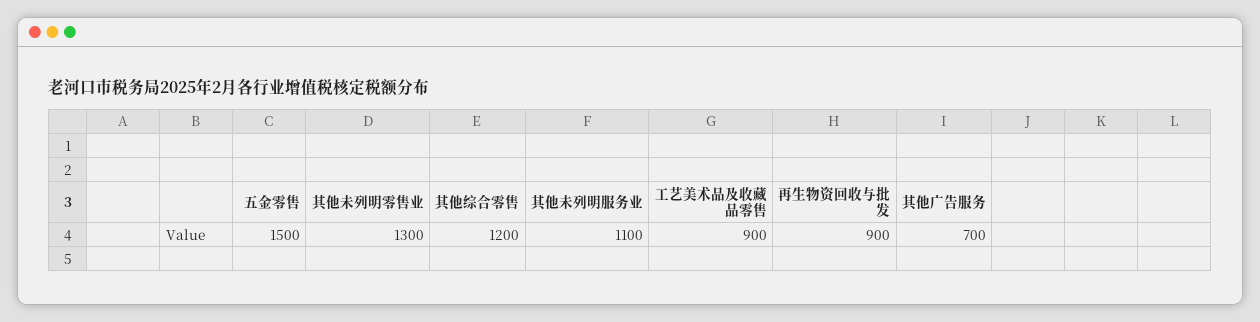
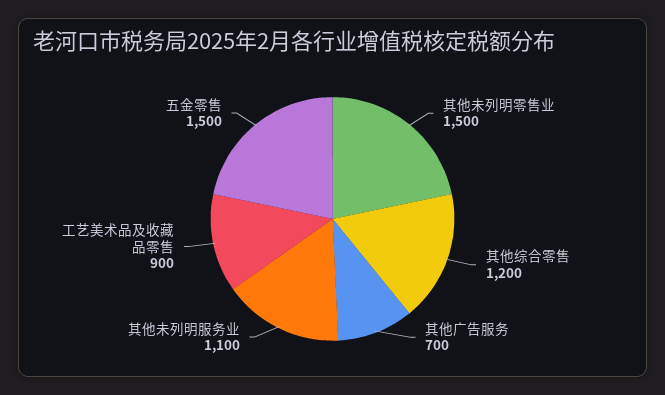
其他未列明零售业: 1300 -> 1500
再生物资回收与批发: 900 -> none

